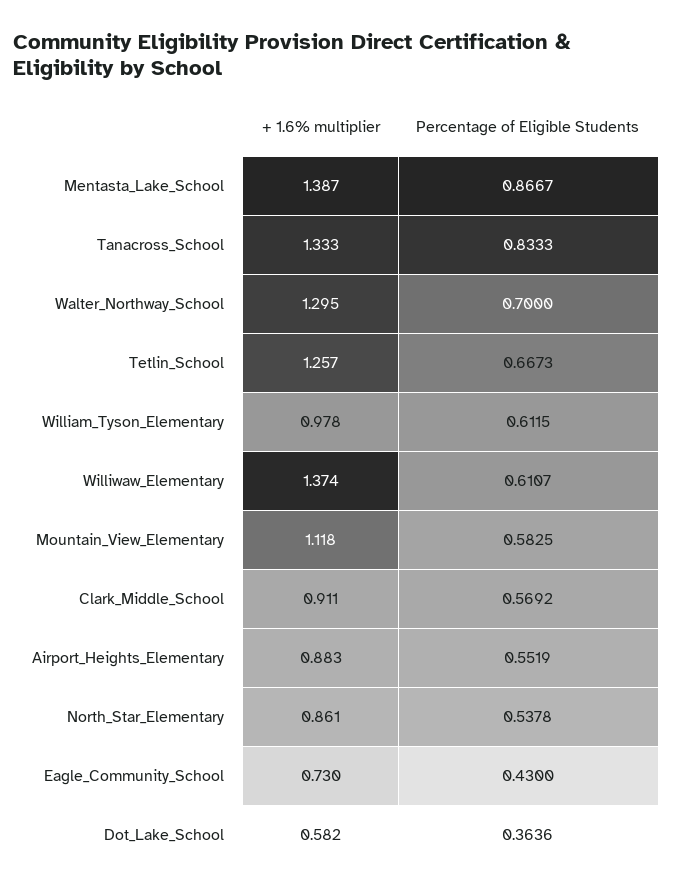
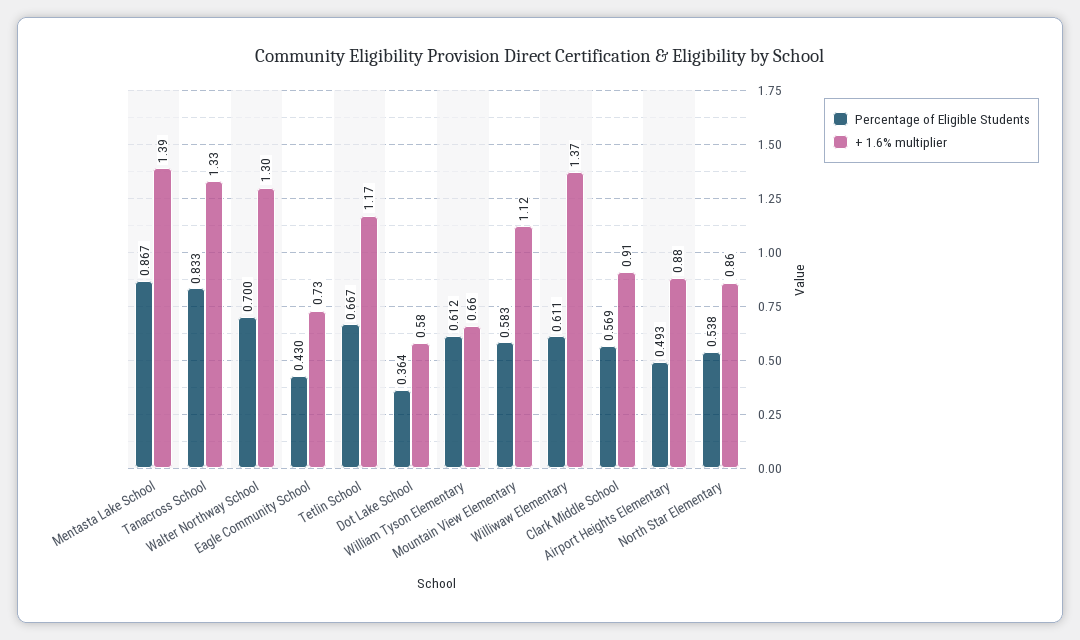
+ 1.6% multiplier, Tetlin_School: 1.257 -> 1.17
+ 1.6% multiplier, William_Tyson_Elementary: 0.978 -> 0.66
Percentage of Eligible Students, Airport_Heights_Elementary: 0.5519 -> 0.493

